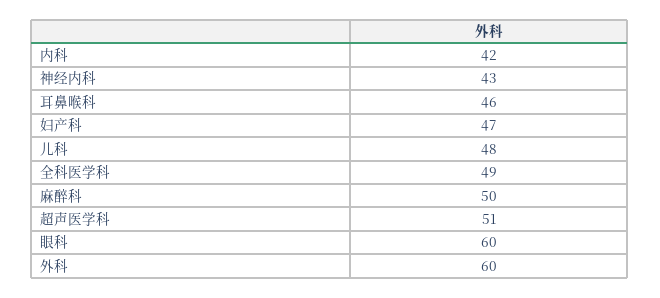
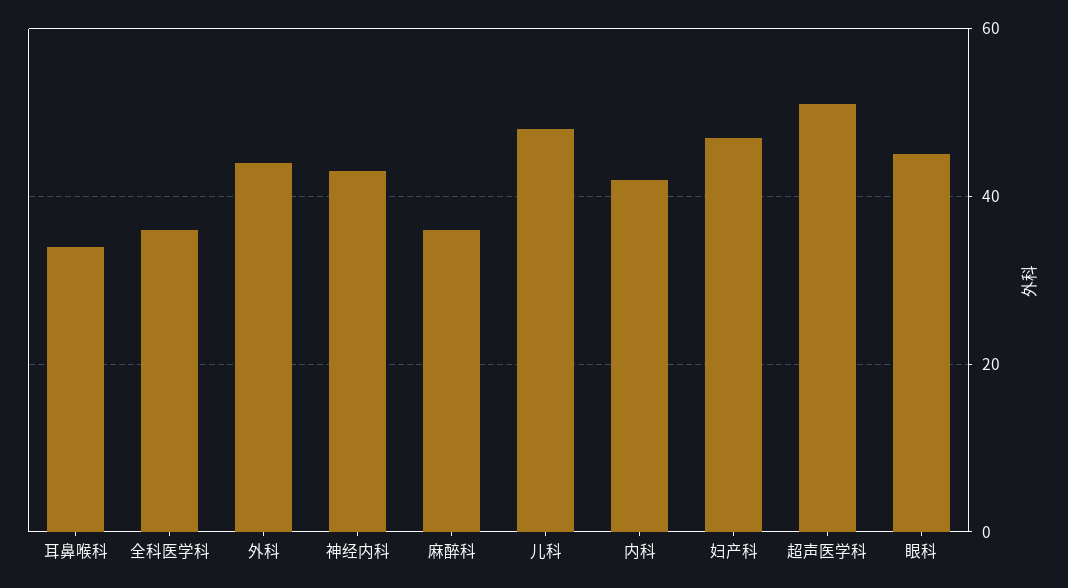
耳鼻喉科: 46 -> 35
全科医学科: 49 -> 35
麻醉科: 50 -> 35
眼科: 60 -> 45
外科: 60 -> 45

